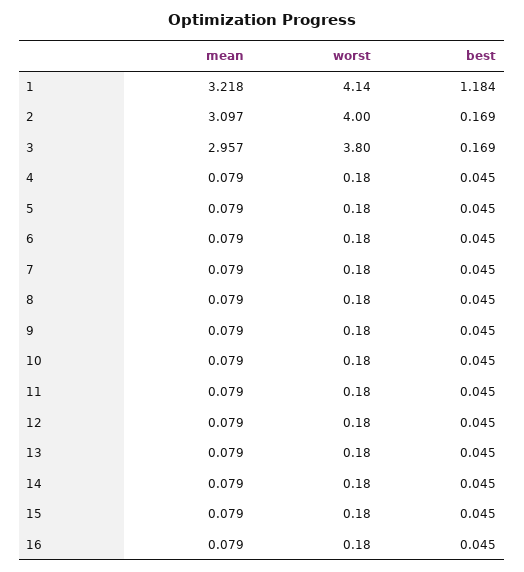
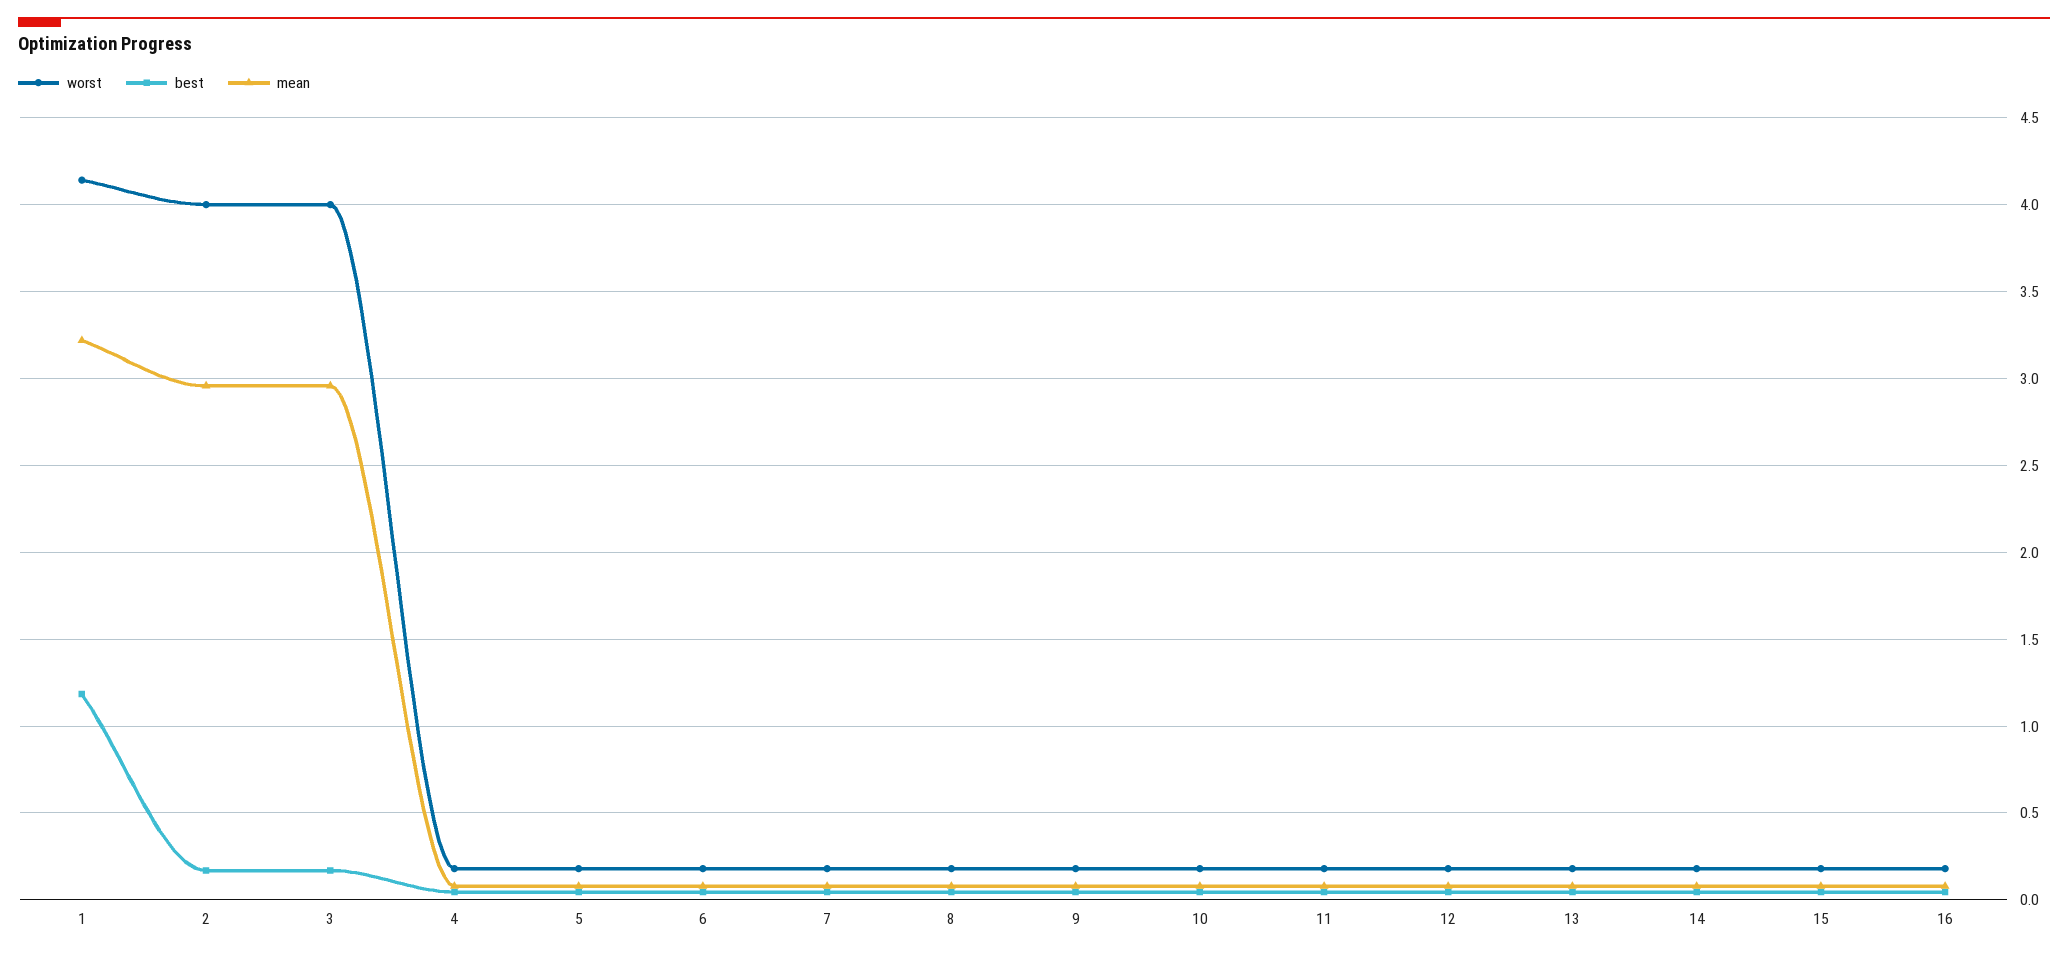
mean, 2: 3.097 -> 2.95
worst, 3: 3.8 -> 4

